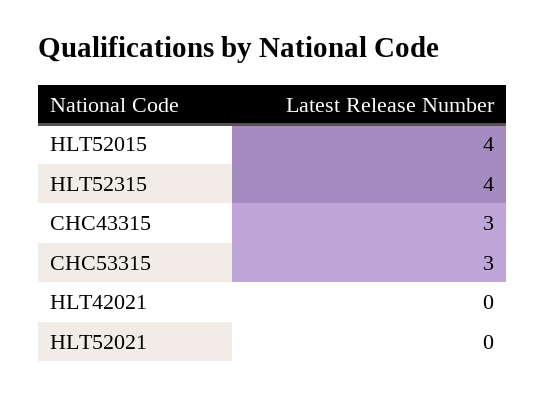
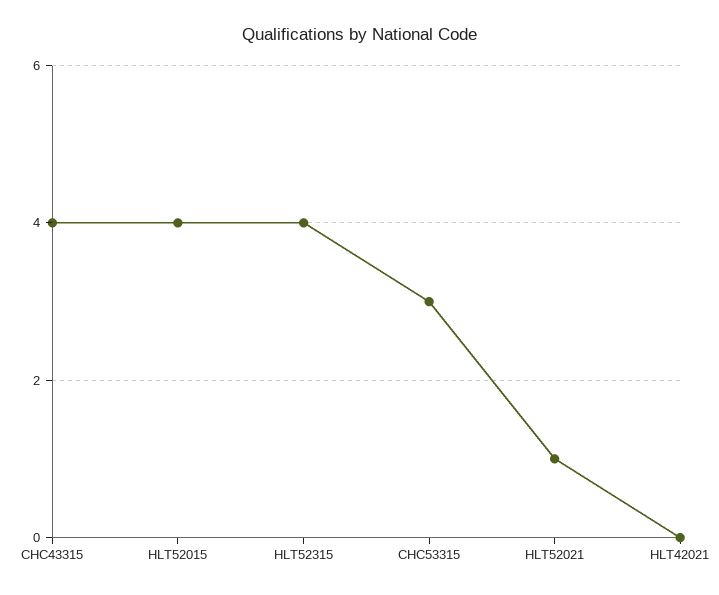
CHC43315: 3 -> 4
HLT52021: 0 -> 1

